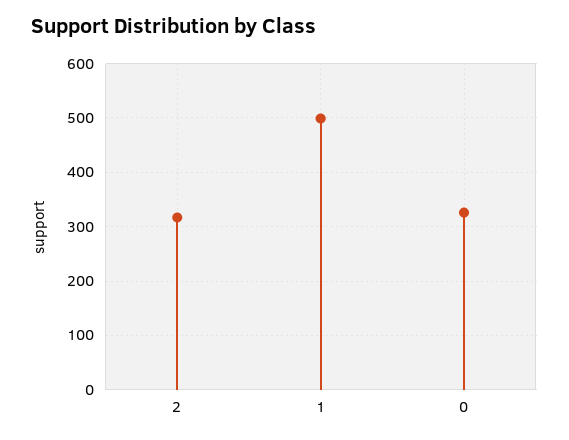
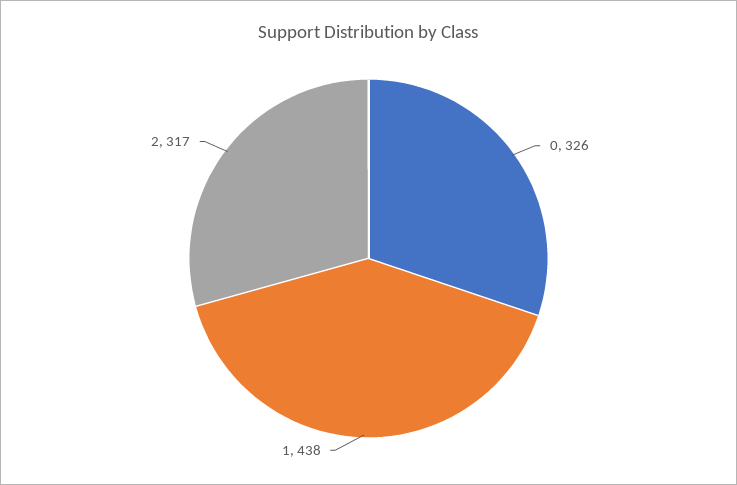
1: 500 -> 438

